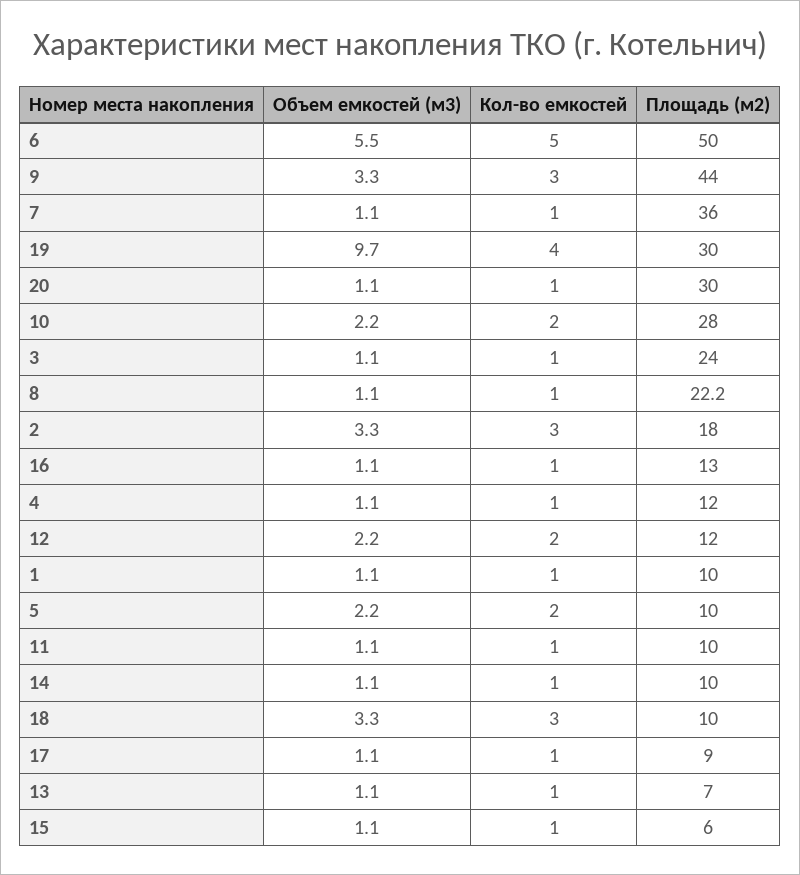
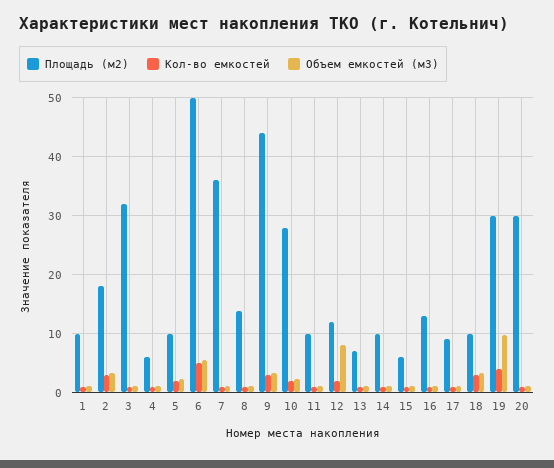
Площадь (м2), 3: 24 -> 32
Площадь (м2), 8: 22.2 -> 14
Площадь (м2), 4: 12 -> 6
Объем емкостей (м3), 12: 2.2 -> 8

